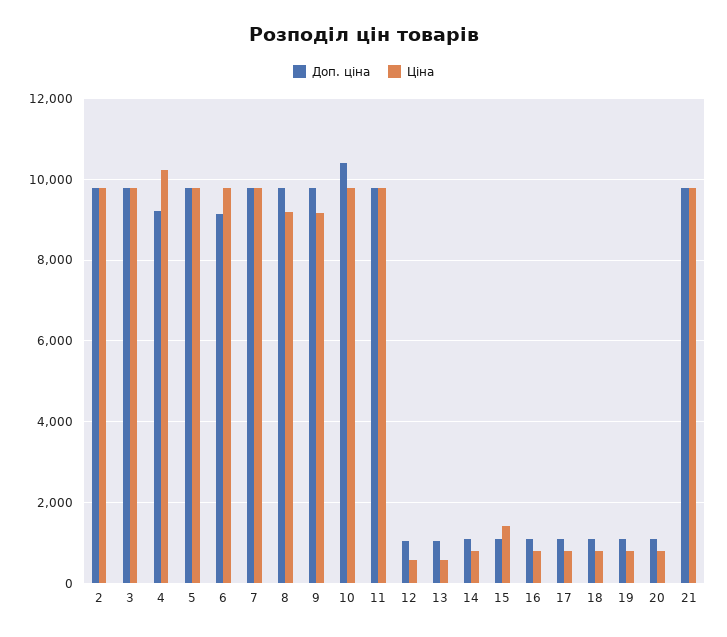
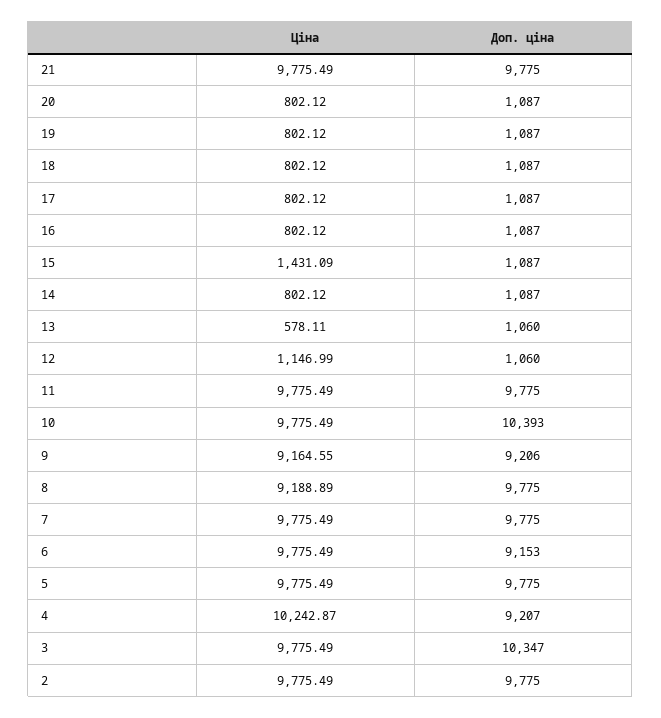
Доп. ціна, 3: 9800 -> 10347
Доп. ціна, 9: 9800 -> 9206
Ціна, 12: 600 -> 1146.99

